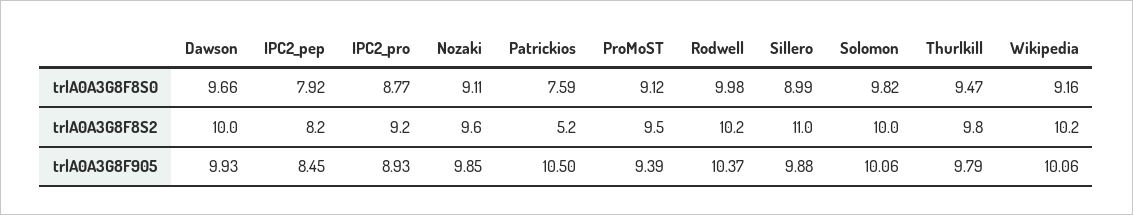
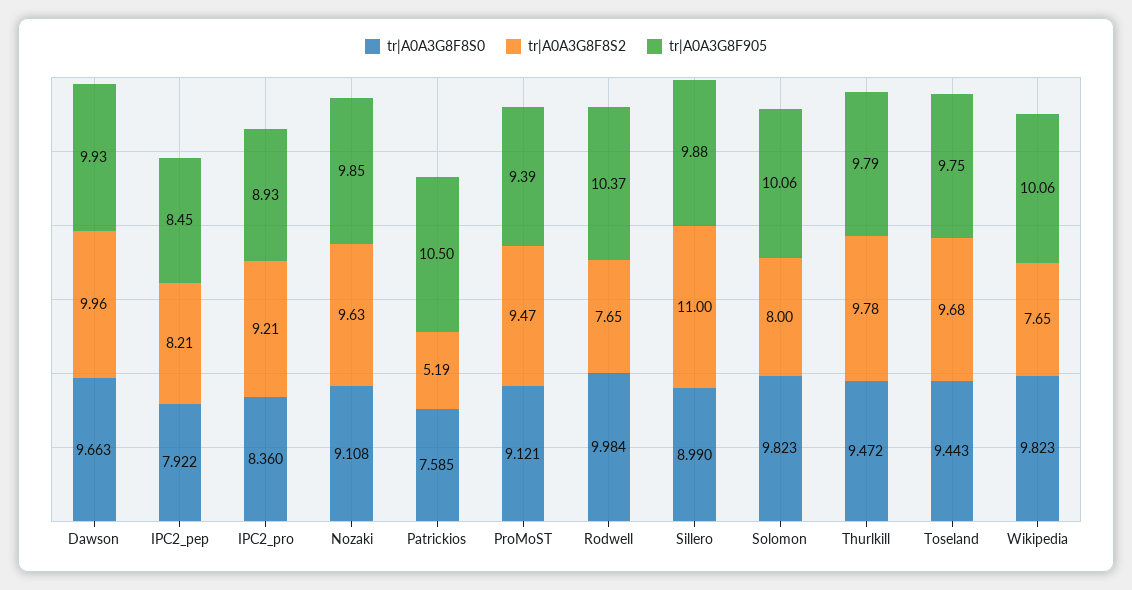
tr|A0A3G8F8S0, IPC2_pro: 8.77 -> 8.36
tr|A0A3G8F8S0, Wikipedia: 9.16 -> 9.823
tr|A0A3G8F8S2, Rodwell: 10.2 -> 7.65
tr|A0A3G8F8S2, Solomon: 10 -> 8
tr|A0A3G8F8S2, Wikipedia: 10.2 -> 7.65
tr|A0A3G8F8S0, Toseland: none -> 9.443
tr|A0A3G8F8S2, Toseland: none -> 9.68
tr|A0A3G8F905, Toseland: none -> 9.75

